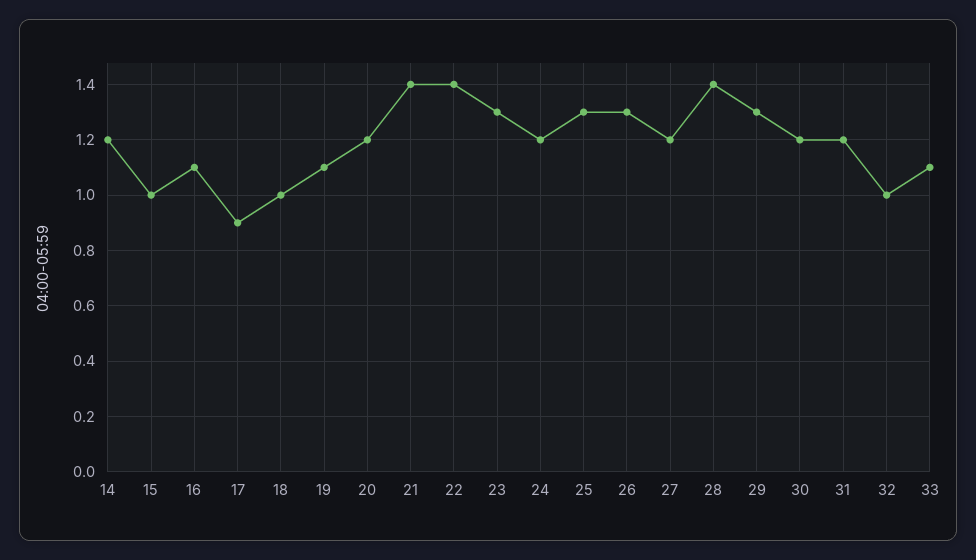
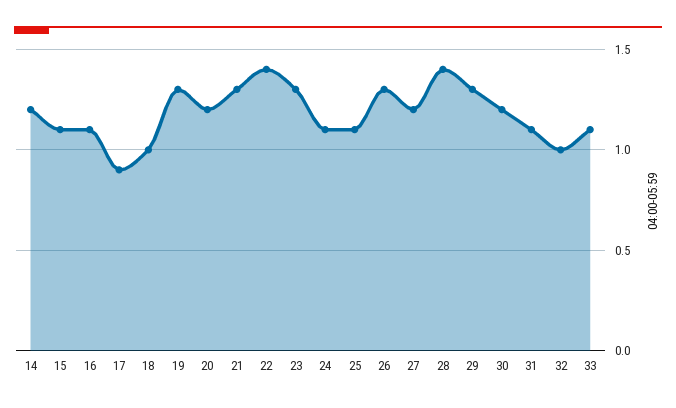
15: 1 -> 1.1
19: 1.1 -> 1.3
21: 1.4 -> 1.3
24: 1.2 -> 1.1
25: 1.3 -> 1.1
31: 1.2 -> 1.1

